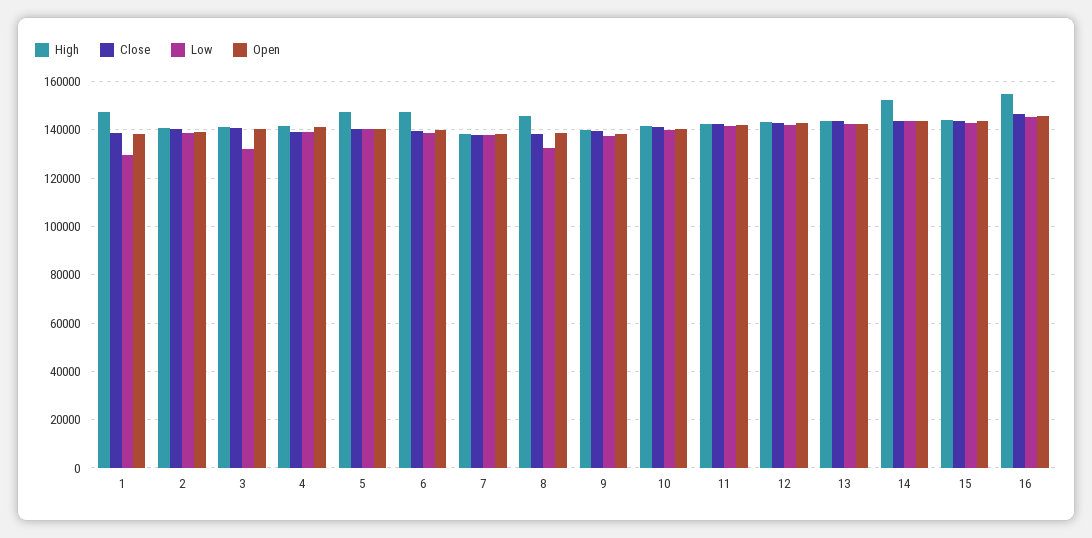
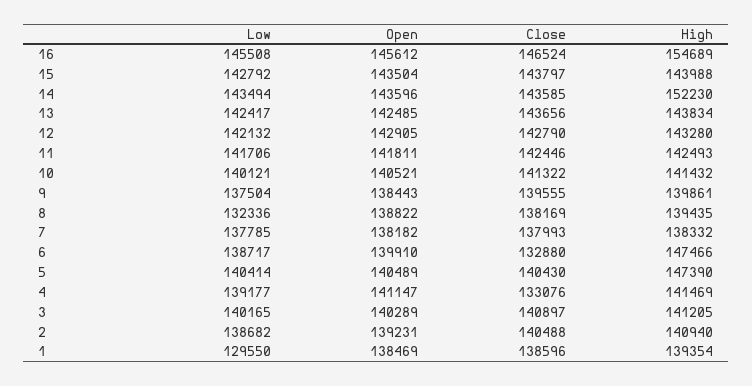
High, 1: 147500 -> 139354
Low, 3: 132500 -> 140165
Close, 4: 140000 -> 133076
Close, 6: 140000 -> 132880
High, 8: 145000 -> 139435

